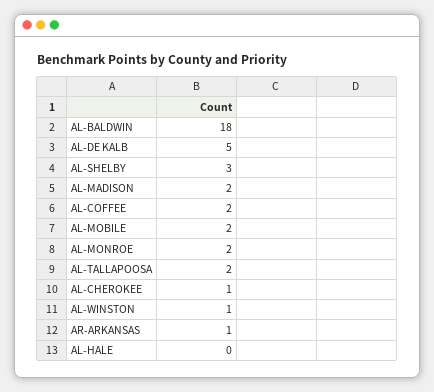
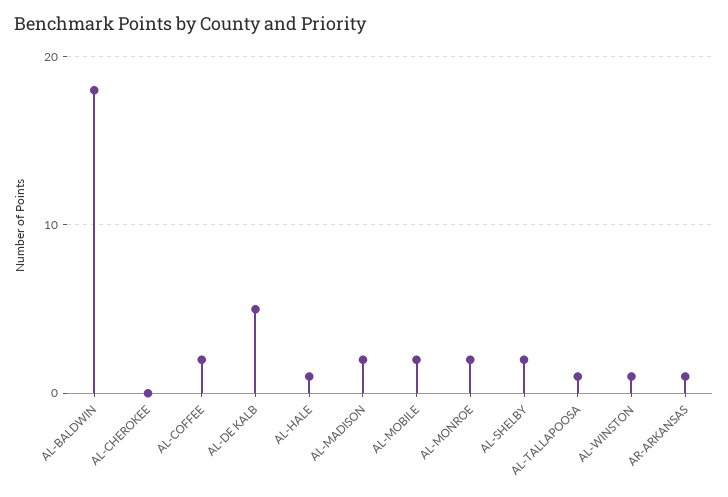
AL-SHELBY: 3 -> 2
AL-TALLAPOOSA: 2 -> 1
AL-CHEROKEE: 1 -> 0
AL-HALE: 0 -> 1

